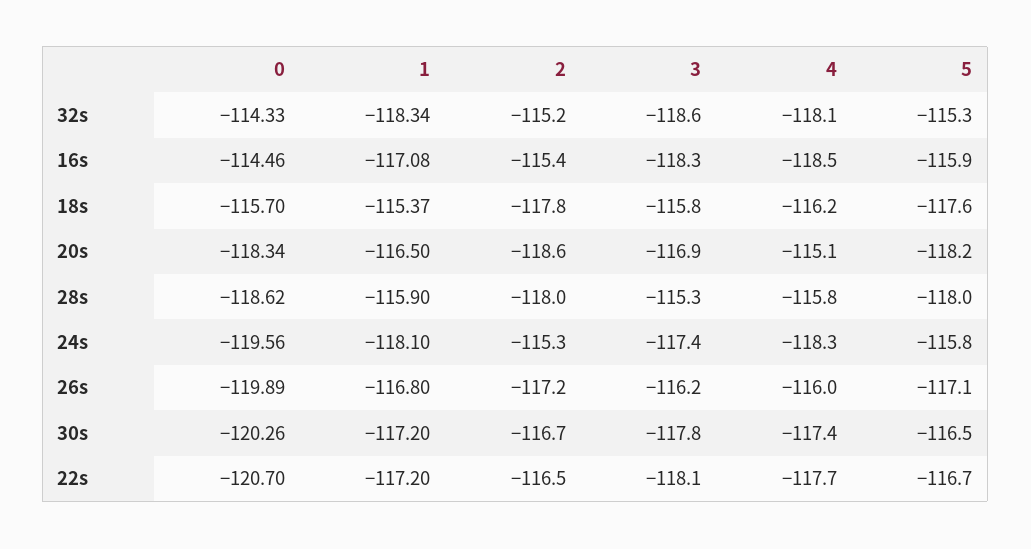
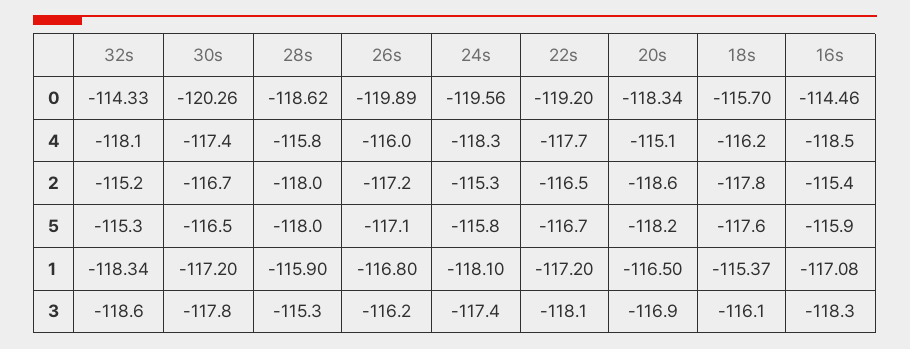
3, 18s: -115.8 -> -116.1
0, 22s: -120.7 -> -119.2

